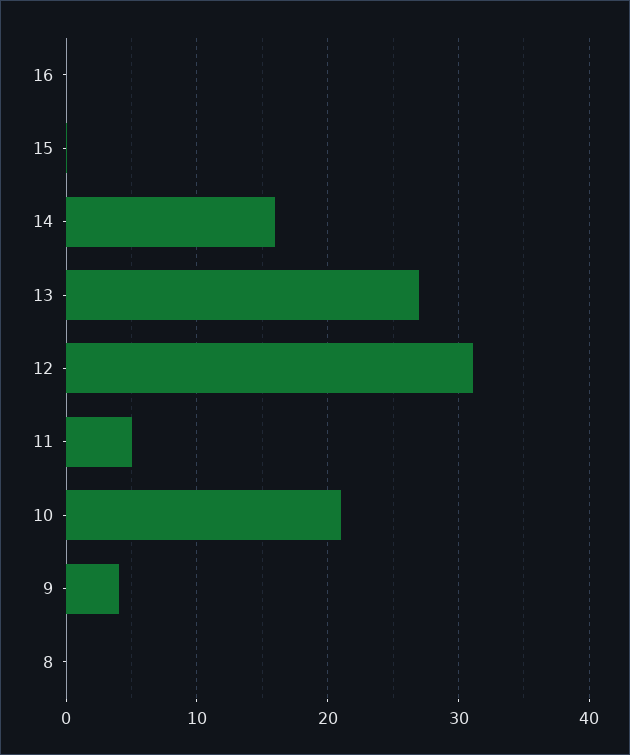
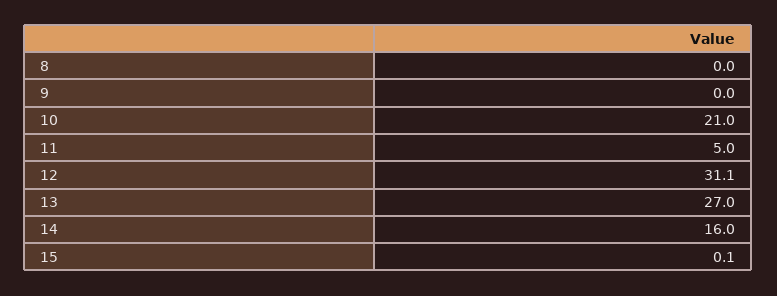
16: 0 -> none
9: 4 -> 0

